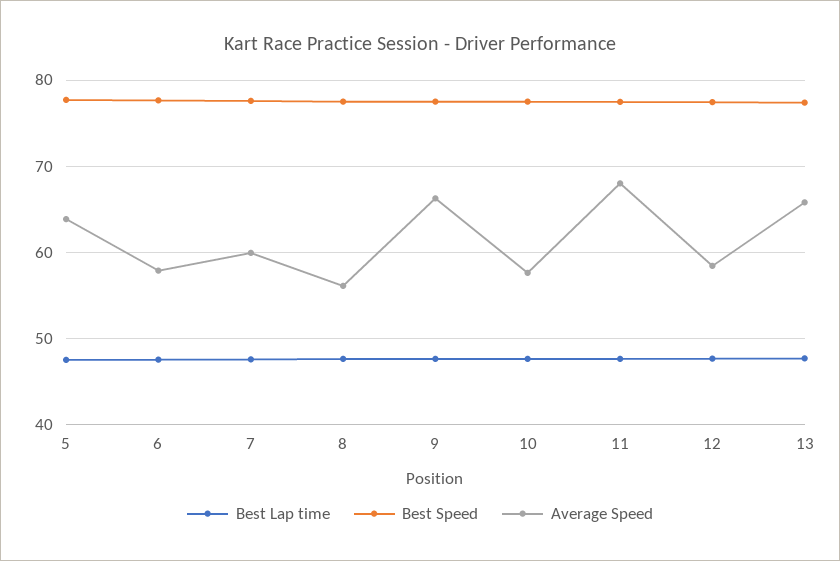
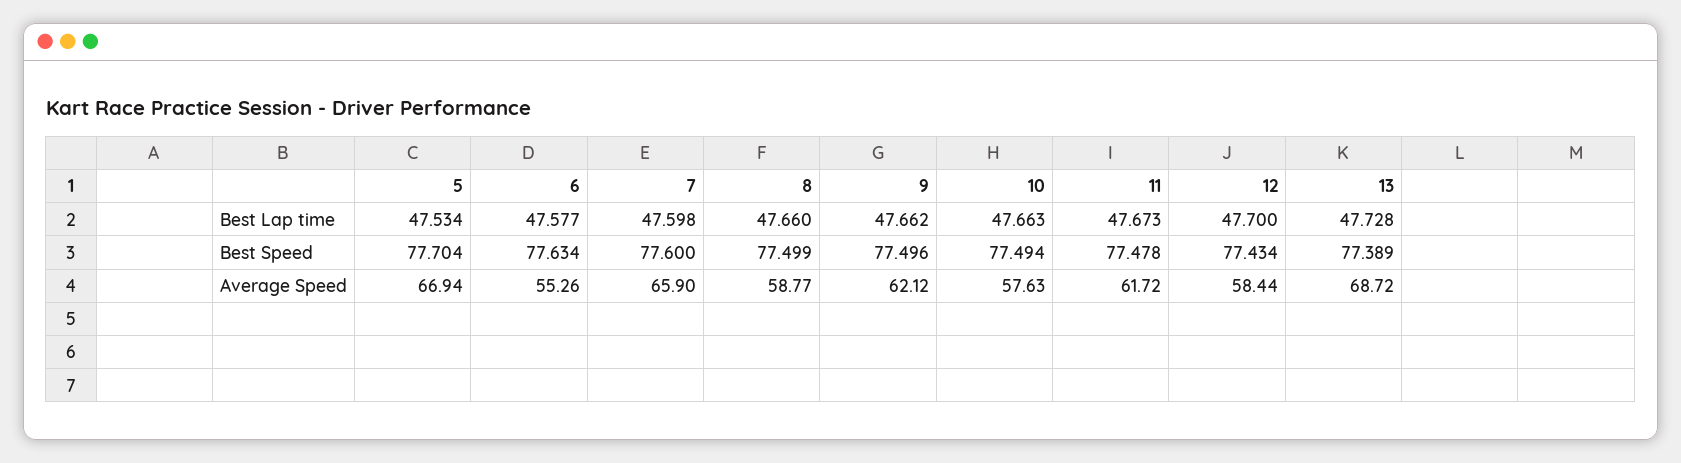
Average Speed, 5: 64 -> 66.94
Average Speed, 6: 58 -> 55.26
Average Speed, 7: 60 -> 65.9
Average Speed, 8: 56 -> 58.77
Average Speed, 9: 66 -> 62.12
Average Speed, 11: 68 -> 61.72
Average Speed, 13: 66 -> 68.72

